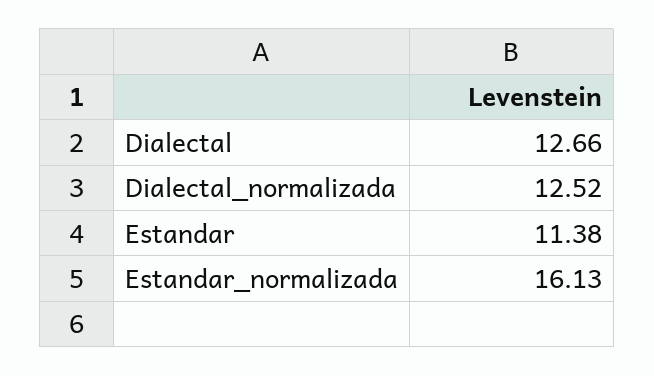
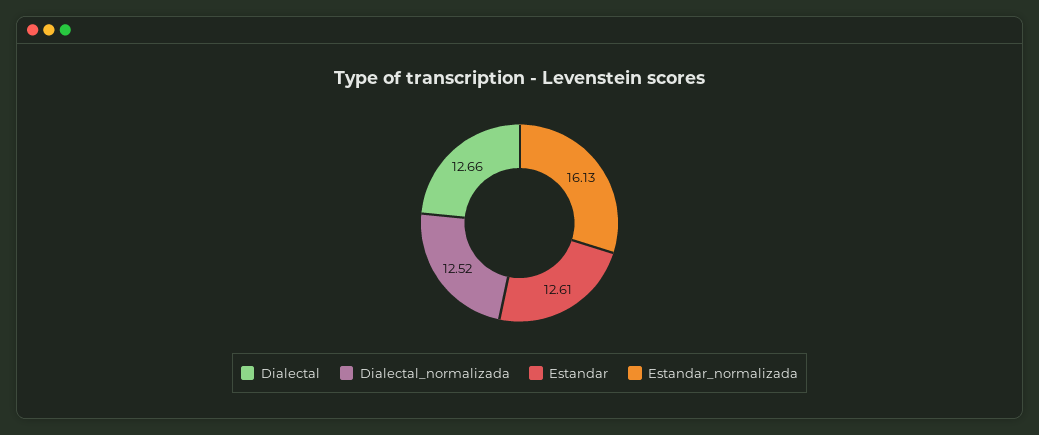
Estandar: 11.38 -> 12.61

